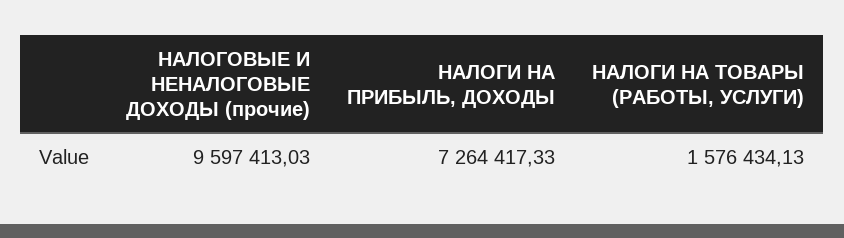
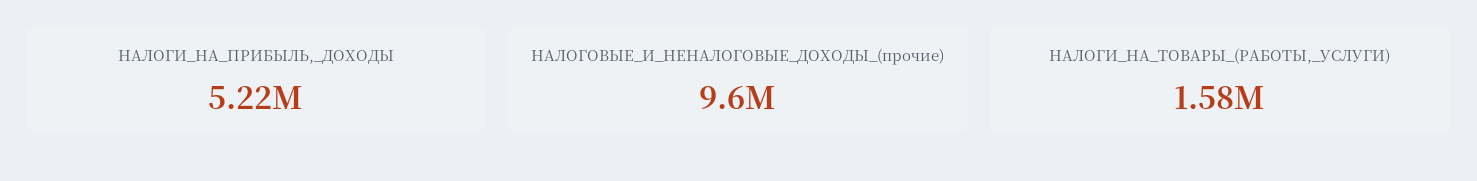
НАЛОГИ НА ПРИБЫЛЬ, ДОХОДЫ: 7264417.33 -> 5220000

